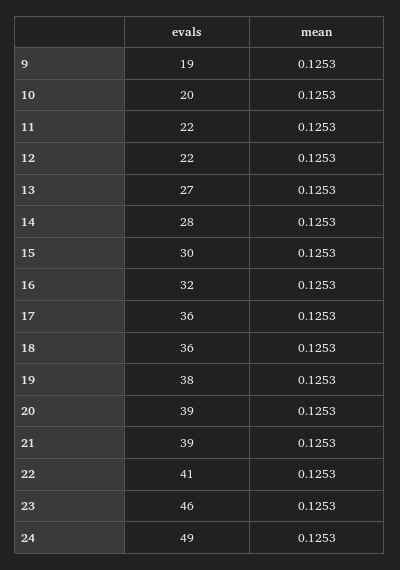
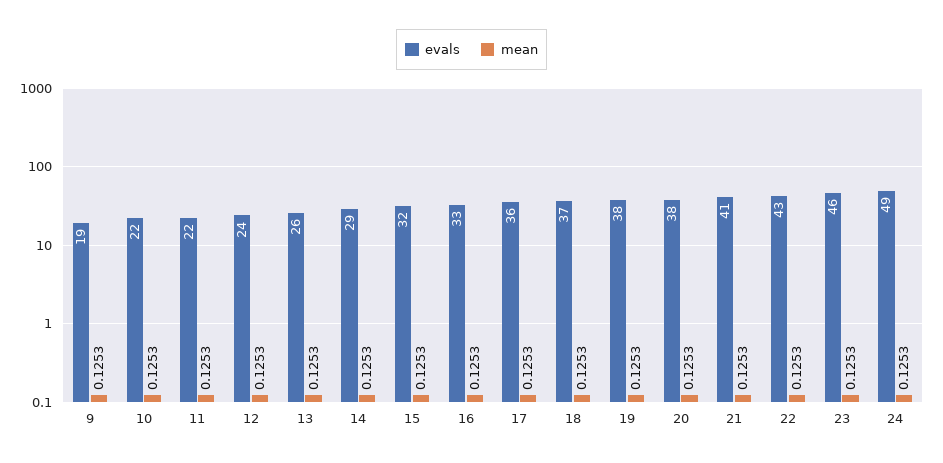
evals, 10: 20 -> 22
evals, 12: 22 -> 24
evals, 13: 27 -> 26
evals, 14: 28 -> 29
evals, 15: 30 -> 32
evals, 16: 32 -> 33
evals, 18: 36 -> 37
evals, 20: 39 -> 38
evals, 21: 39 -> 41
evals, 22: 41 -> 43

